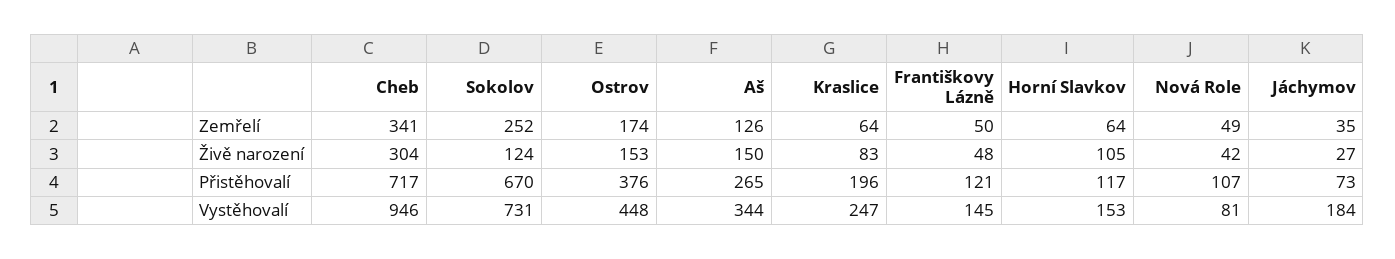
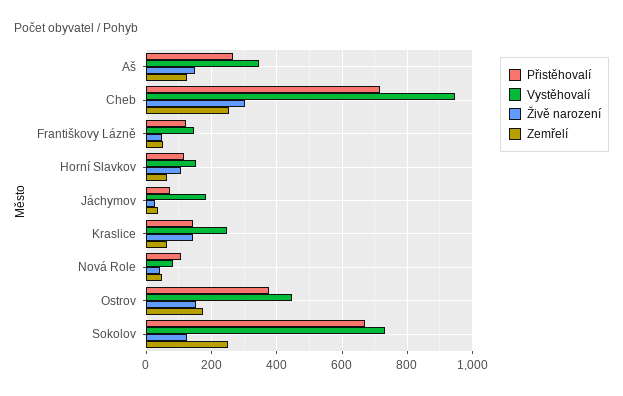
Zemřelí, Cheb: 341 -> 260
Živě narození, Kraslice: 83 -> 140
Přistěhovalí, Kraslice: 196 -> 140

